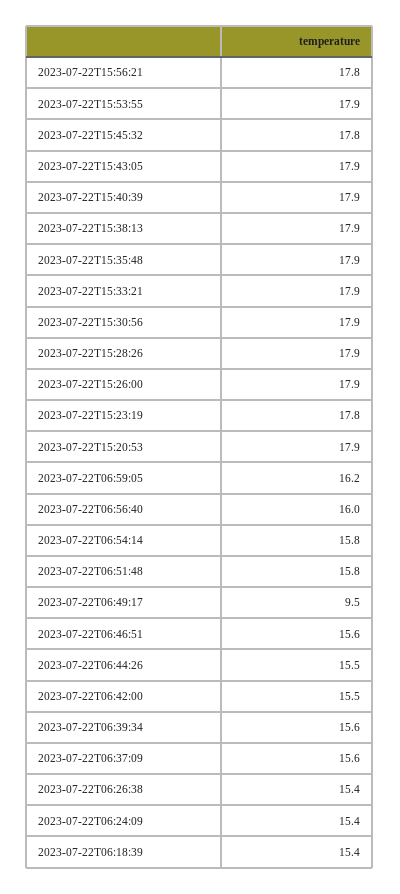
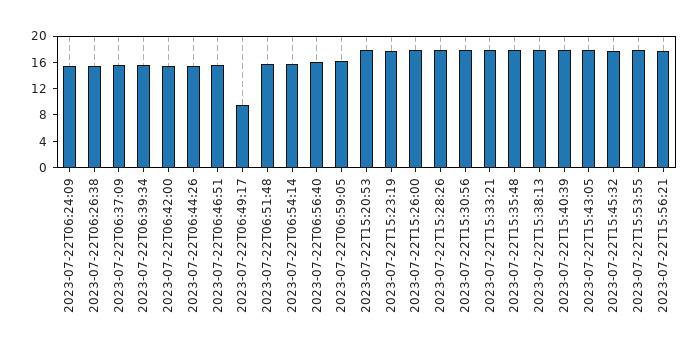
2023-07-22T06:18:39: 15.4 -> none

